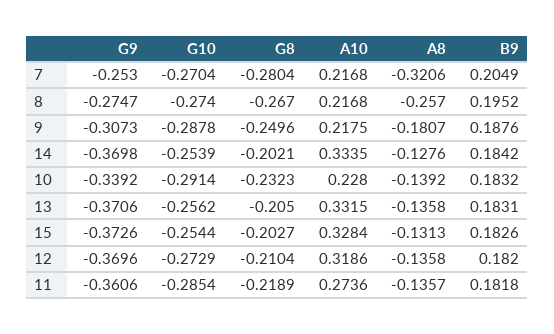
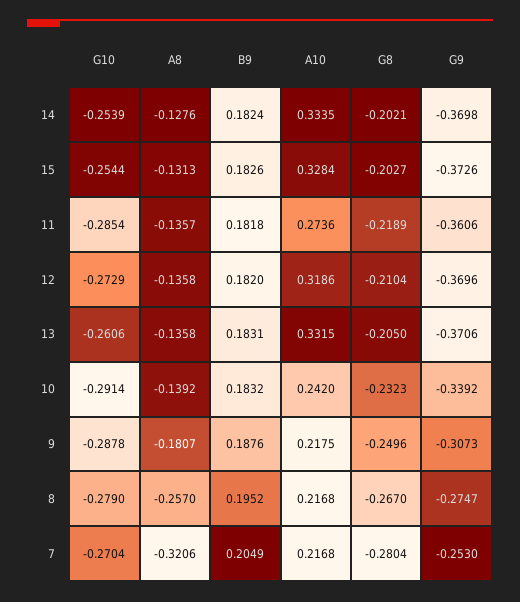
G10, 8: -0.274 -> -0.279
B9, 14: 0.1842 -> 0.1824
A10, 10: 0.228 -> 0.242
G10, 13: -0.2562 -> -0.2606

